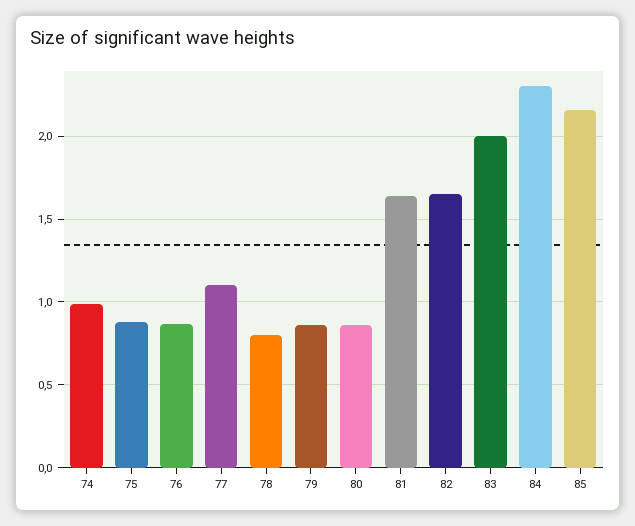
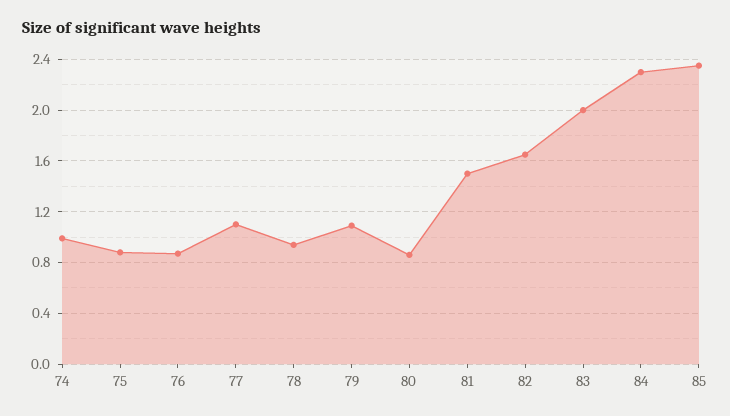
78: 0.8 -> 0.95
79: 0.85 -> 1.1
81: 1.65 -> 1.5
85: 2.15 -> 2.35

